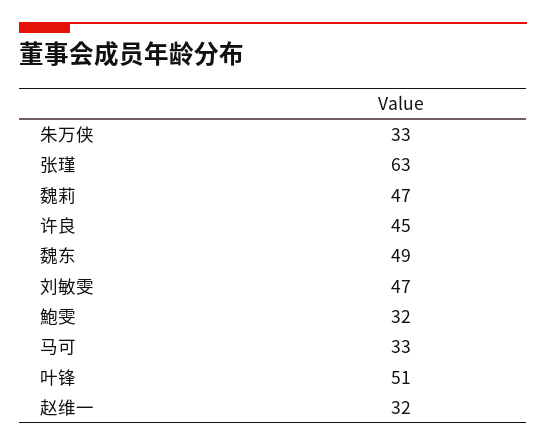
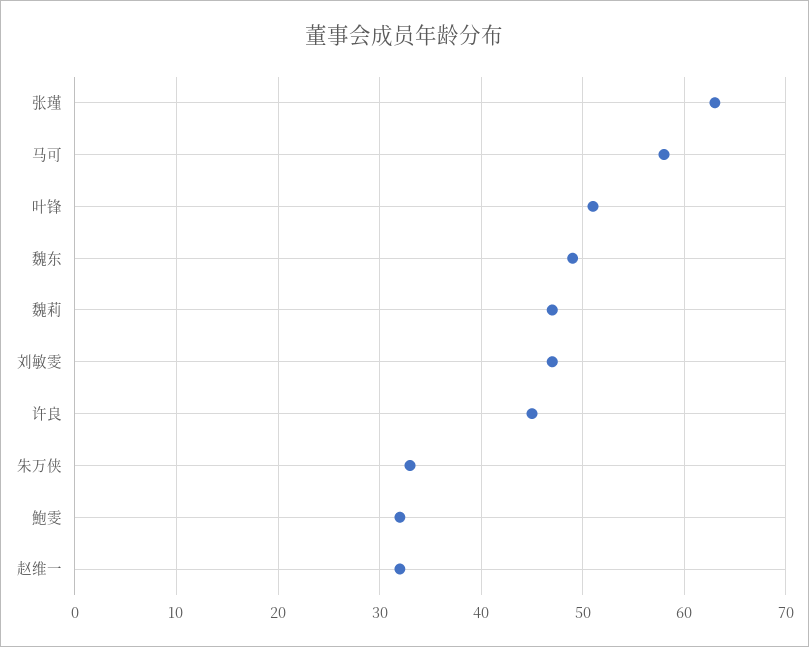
马可: 33 -> 58

